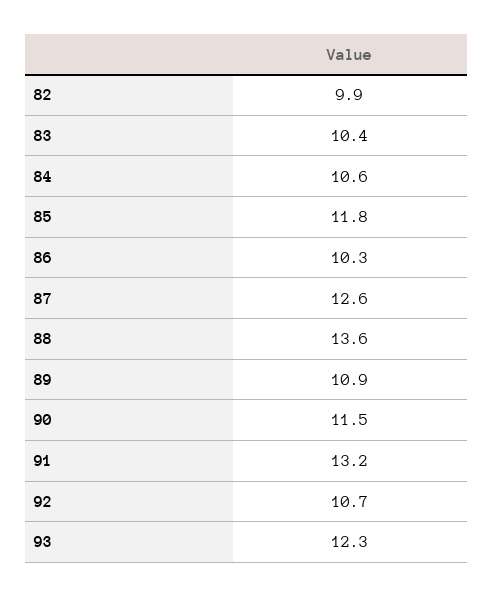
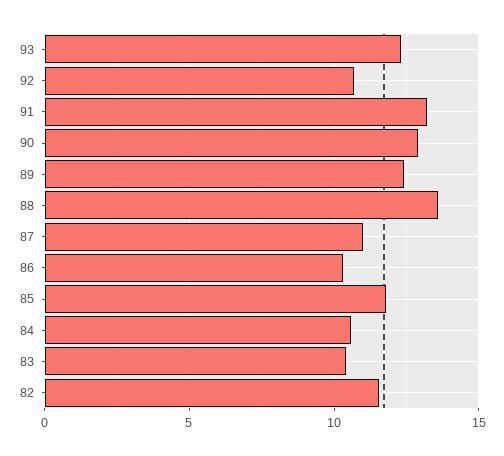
82: 9.9 -> 11.5
87: 12.6 -> 11
89: 10.9 -> 12.5
90: 11.5 -> 13

